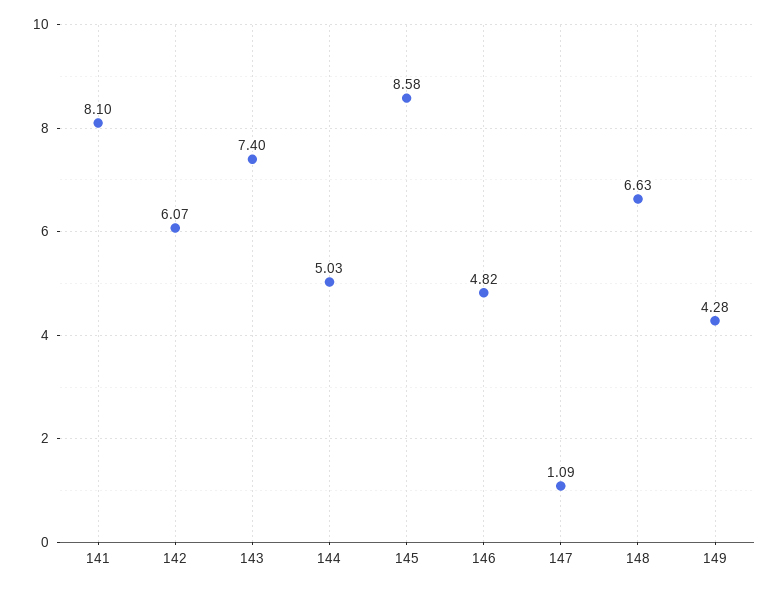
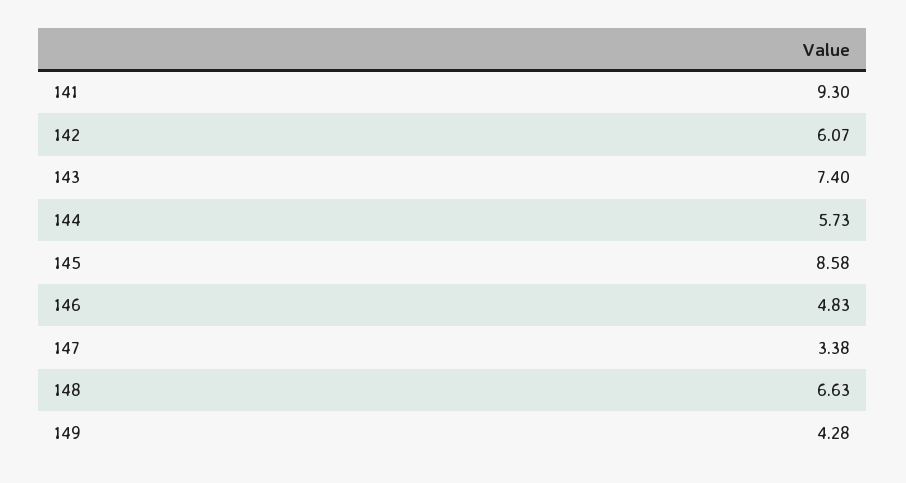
141: 8.1 -> 9.3
144: 5.03 -> 5.73
146: 4.82 -> 4.83
147: 1.09 -> 3.38

